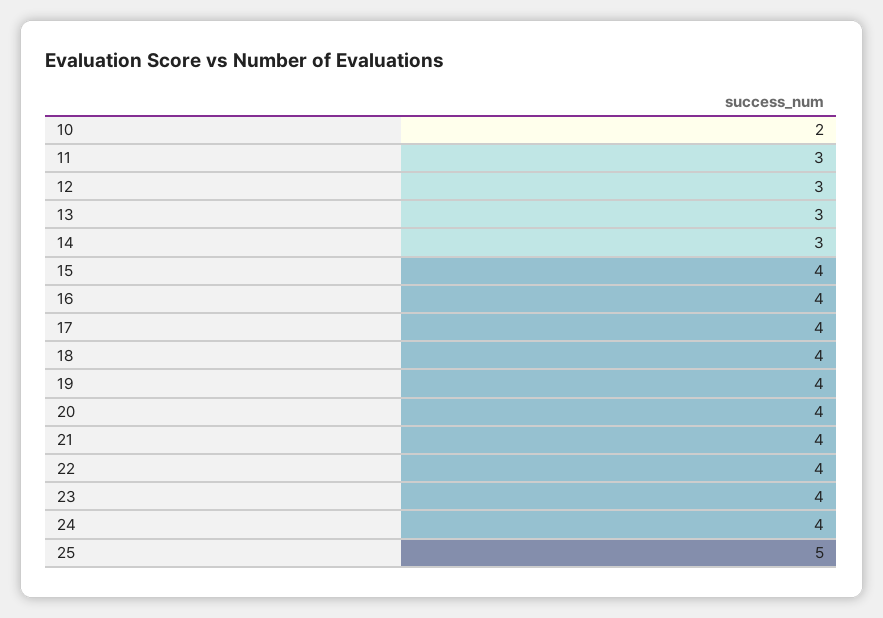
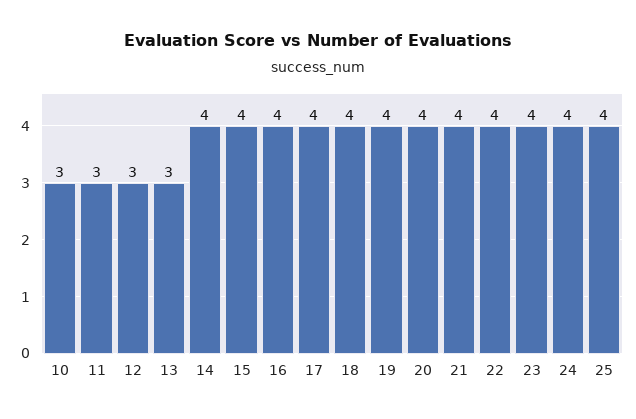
10: 2 -> 3
14: 3 -> 4
25: 5 -> 4

